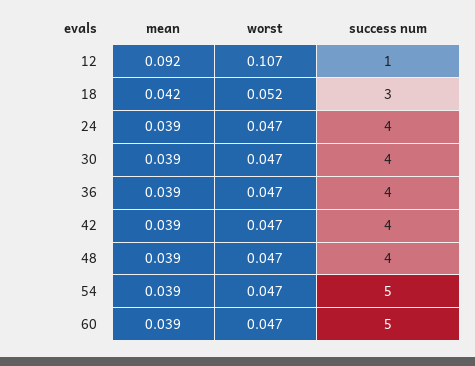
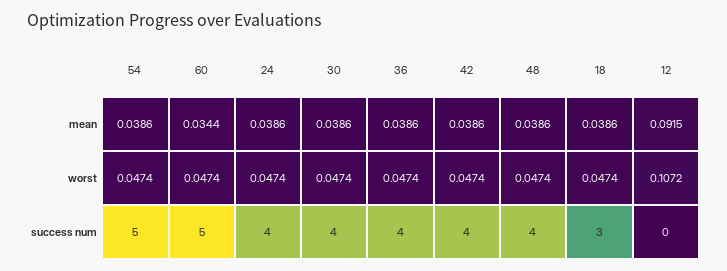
success num, 12: 1 -> 0
mean, 18: 0.042 -> 0.0386
worst, 18: 0.052 -> 0.0474
mean, 60: 0.039 -> 0.0344

